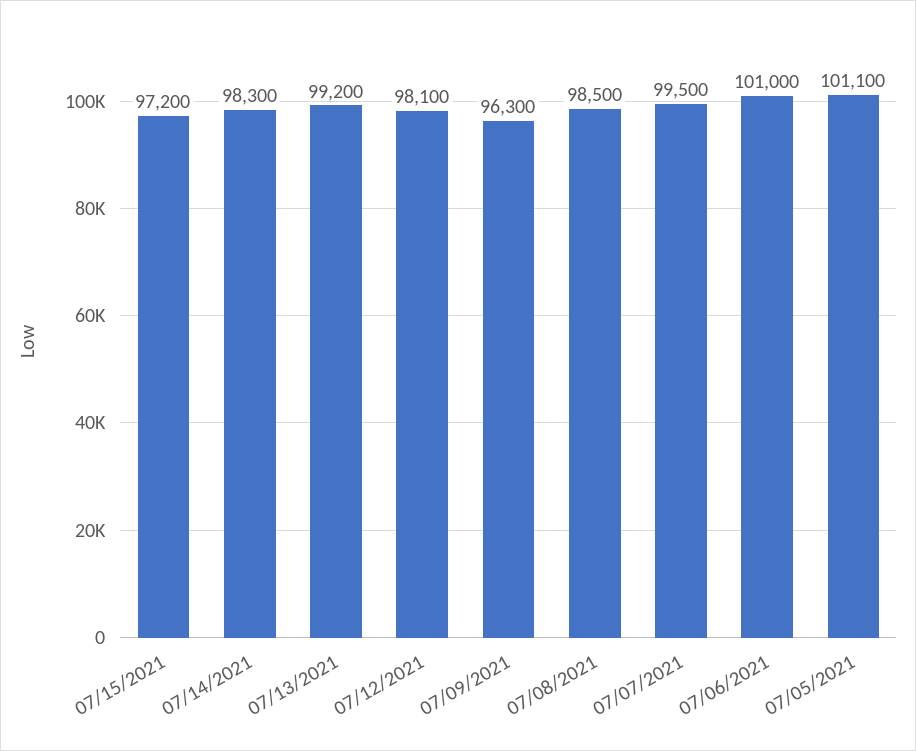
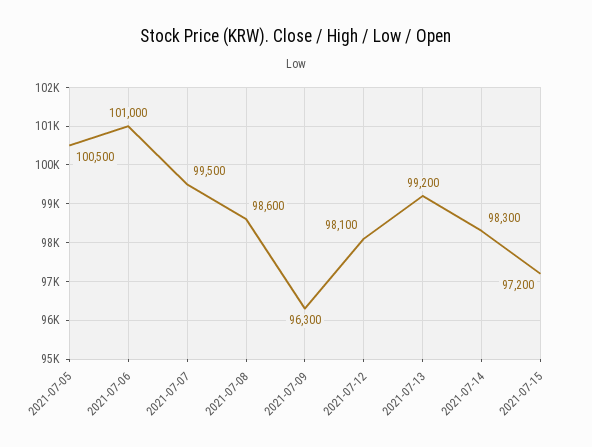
07/08/2021: 98500 -> 98600
07/05/2021: 101100 -> 100500

